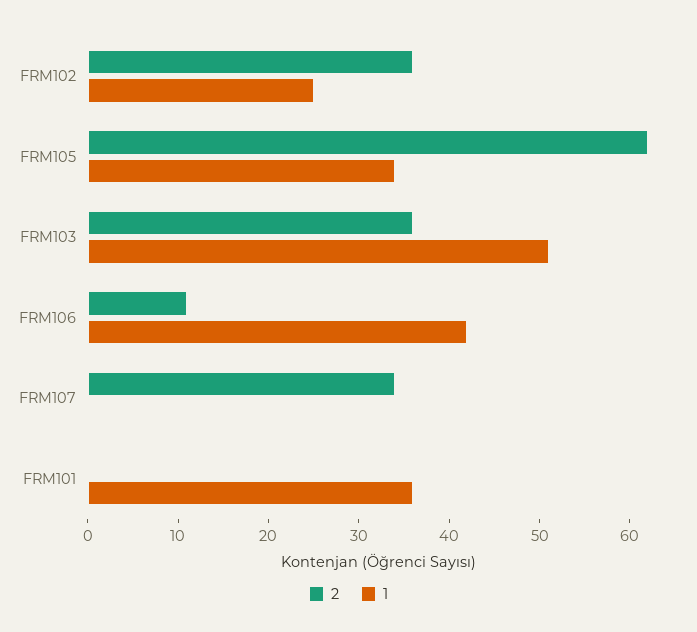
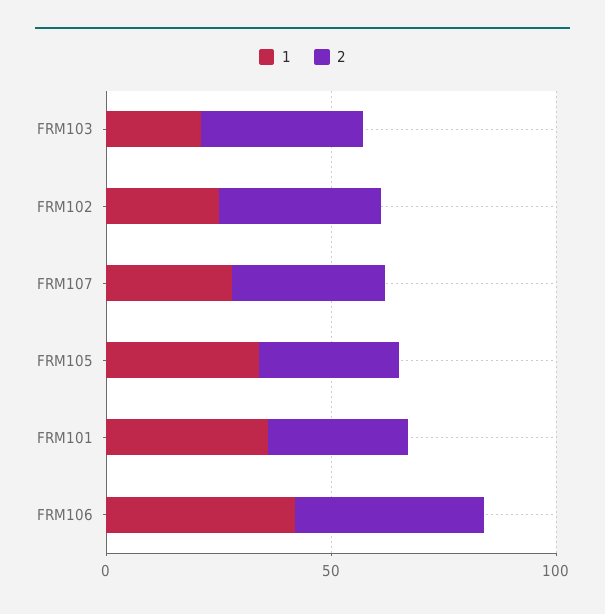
2, FRM105: 62 -> 30
1, FRM103: 51 -> 20
2, FRM106: 11 -> 40
1, FRM107: 0 -> 30
2, FRM101: 0 -> 30

